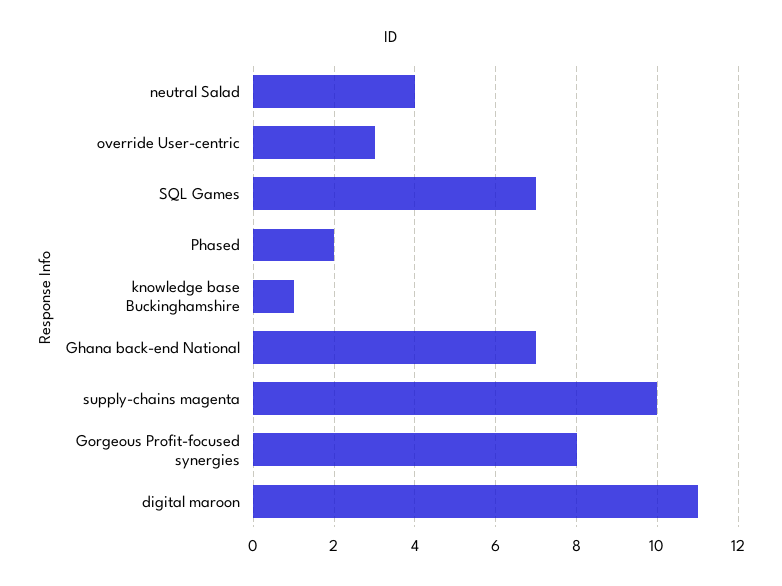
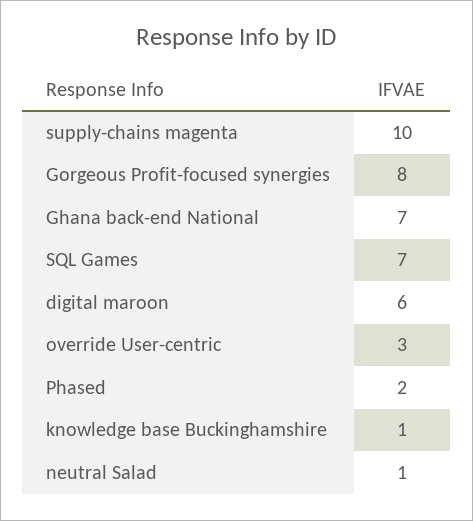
neutral Salad: 4 -> 1
digital maroon: 11 -> 6

